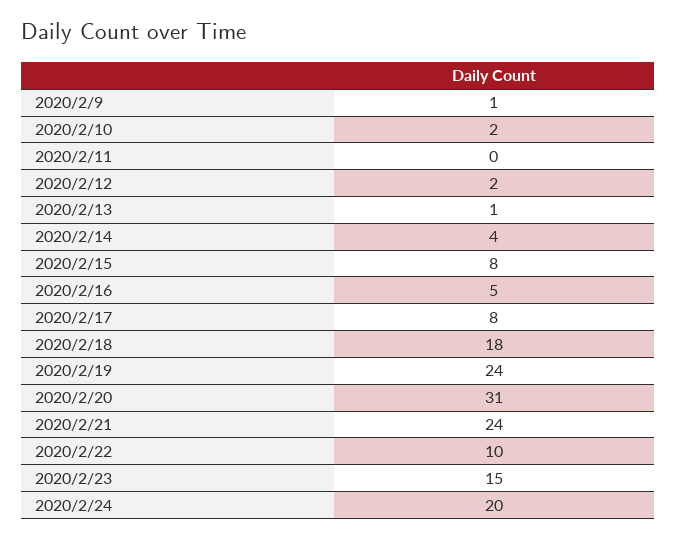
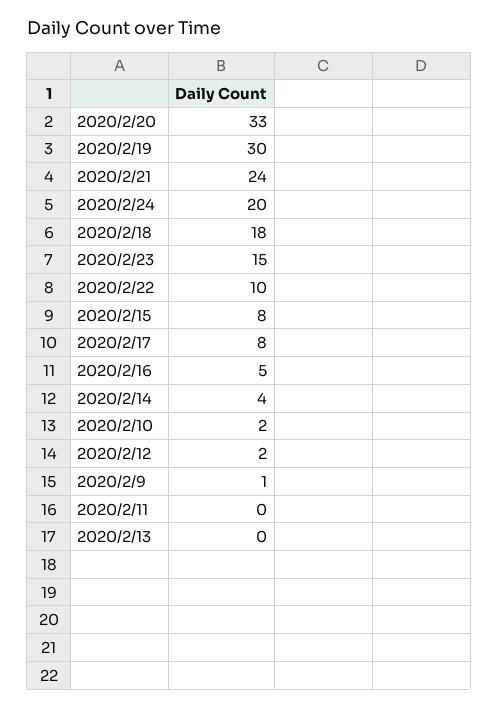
2020/2/13: 1 -> 0
2020/2/19: 24 -> 30
2020/2/20: 31 -> 33

